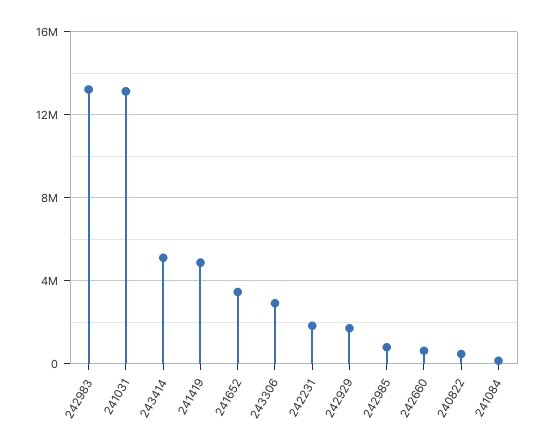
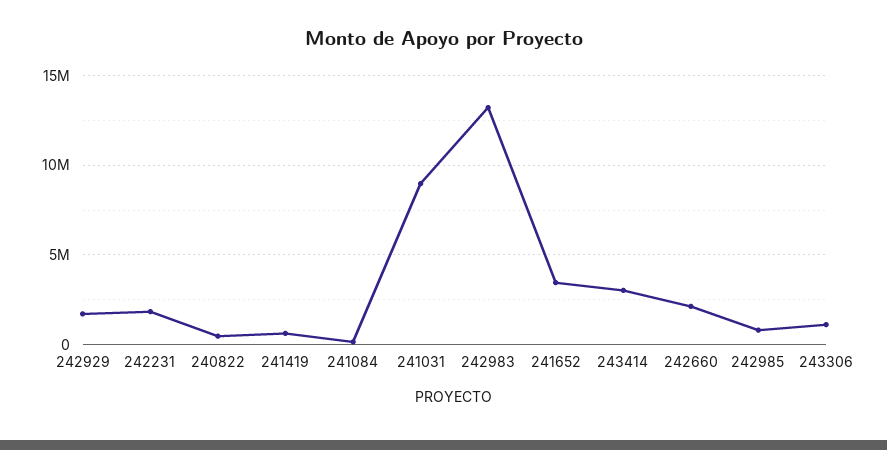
241031: 13000000 -> 9000000
243414: 5000000 -> 3000000
241419: 5000000 -> 500000
243306: 3000000 -> 1000000
242660: 500000 -> 2000000

